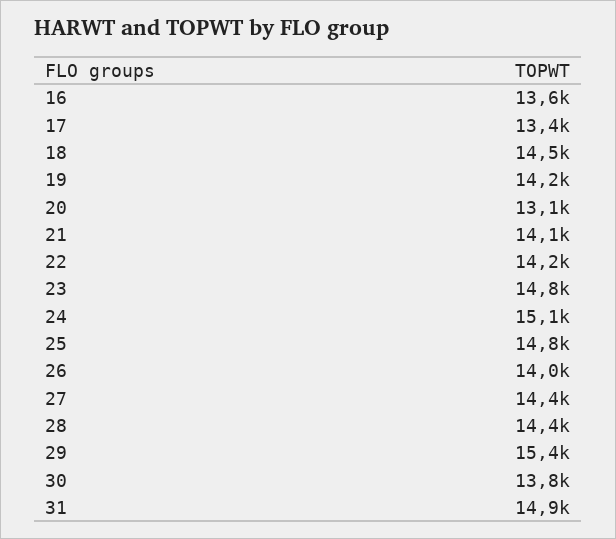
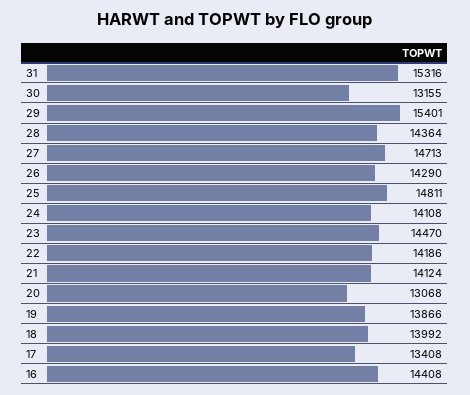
16: 13600 -> 14408
18: 14500 -> 13992
19: 14200 -> 13866
23: 14800 -> 14470
24: 15100 -> 14108
26: 14000 -> 14290
27: 14400 -> 14713
30: 13800 -> 13155
31: 14900 -> 15316

